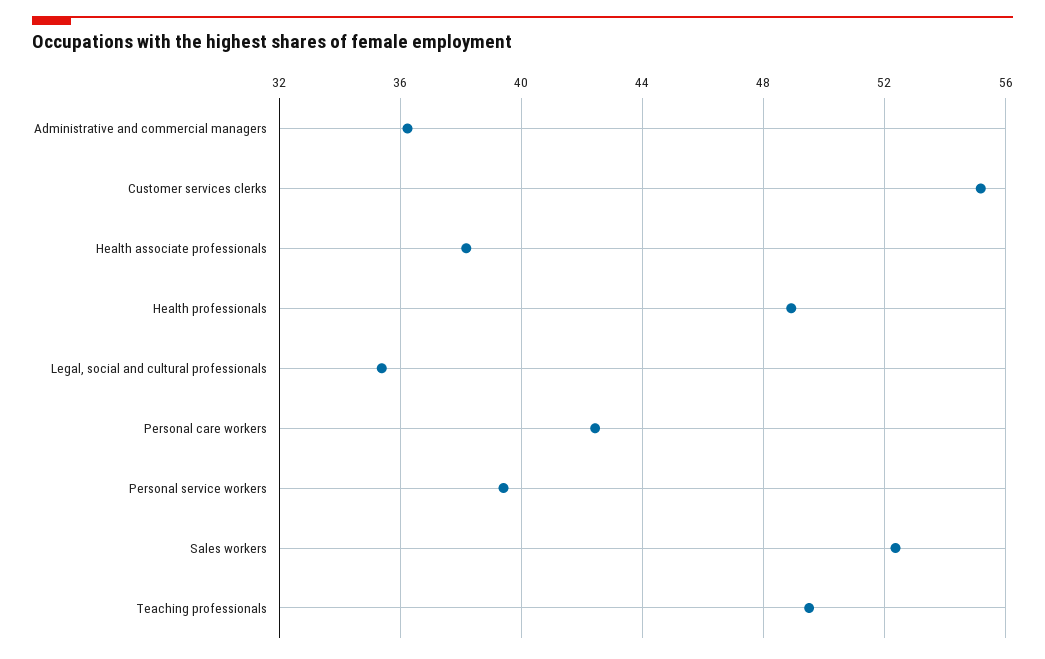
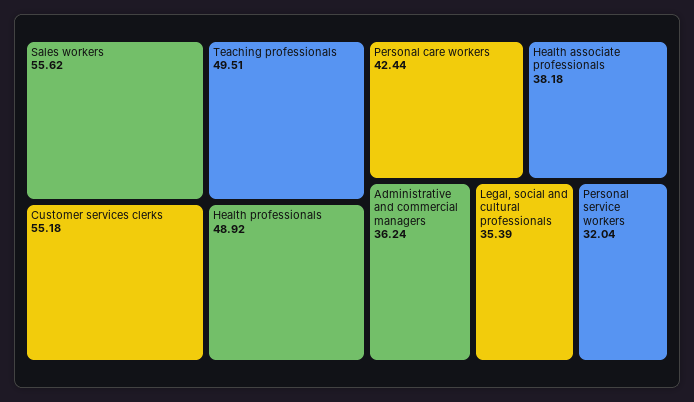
Personal service workers: 39.5 -> 32.04
Sales workers: 52.5 -> 55.62

